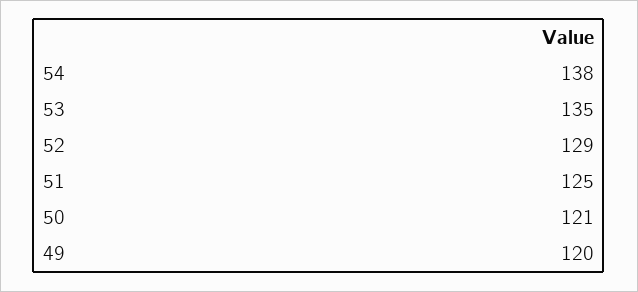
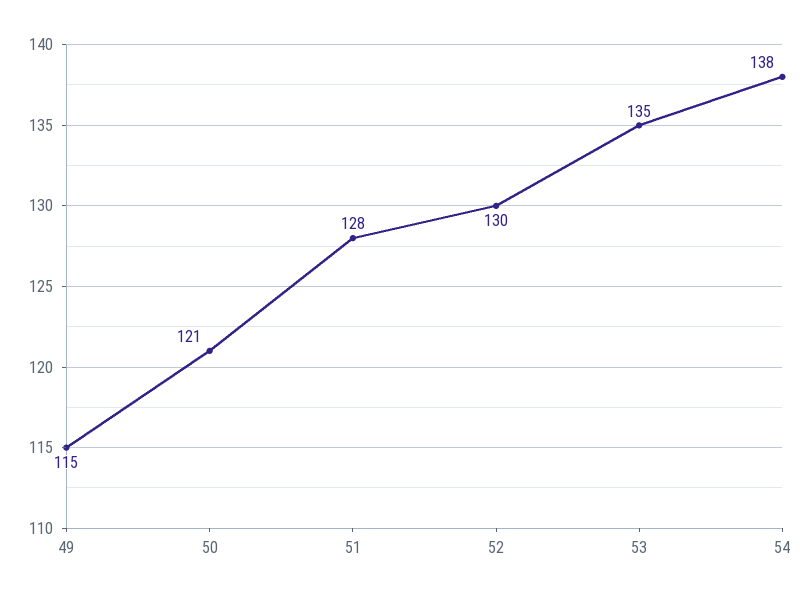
52: 129 -> 130
51: 125 -> 128
49: 120 -> 115

